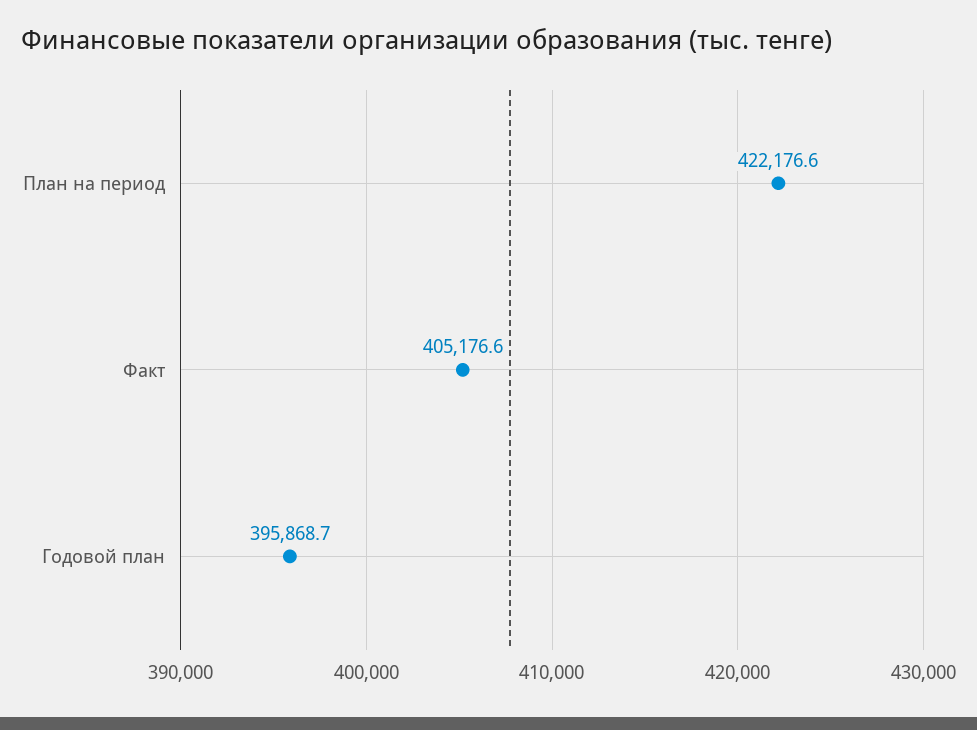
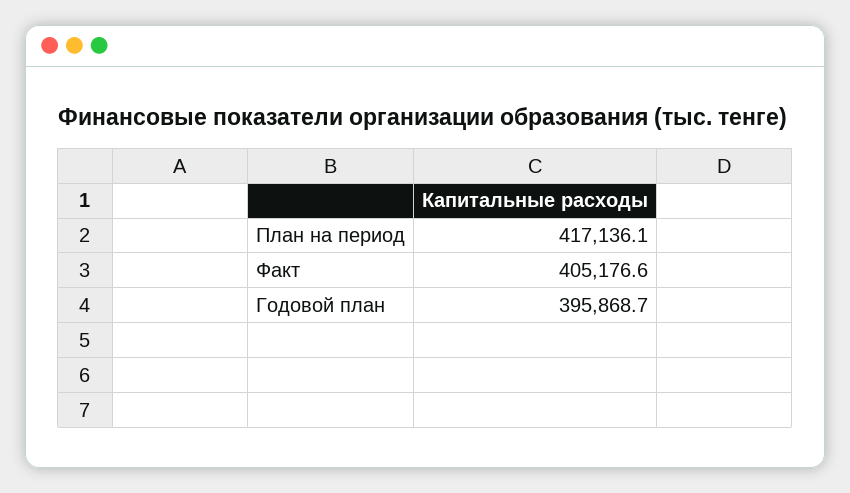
План на период: 422176.6 -> 417136.1

